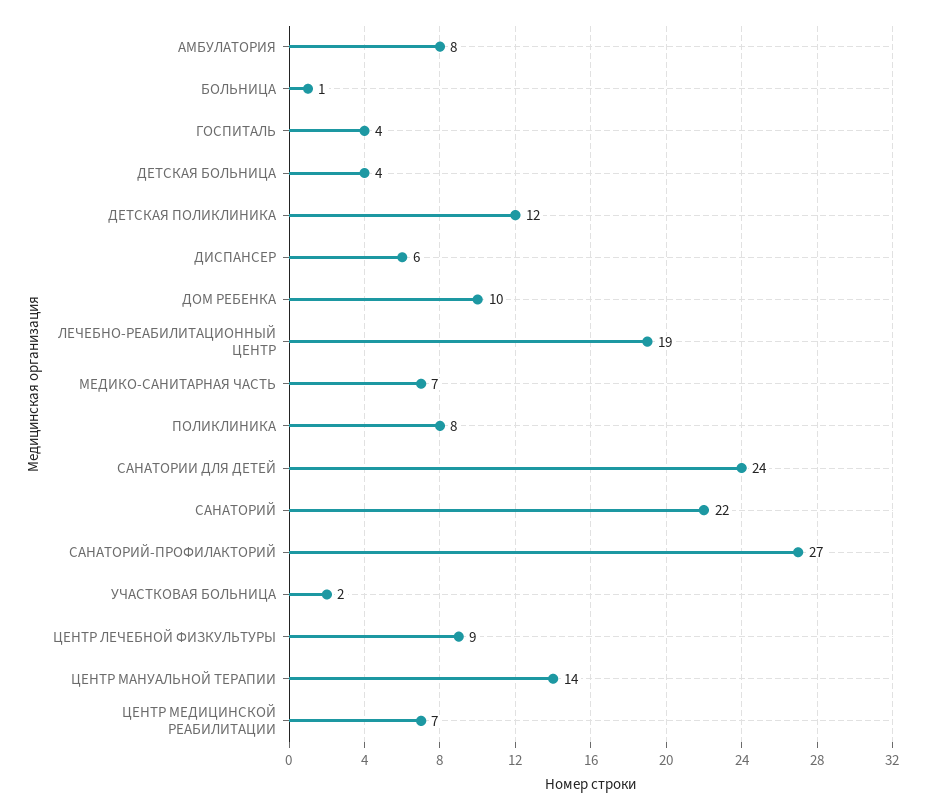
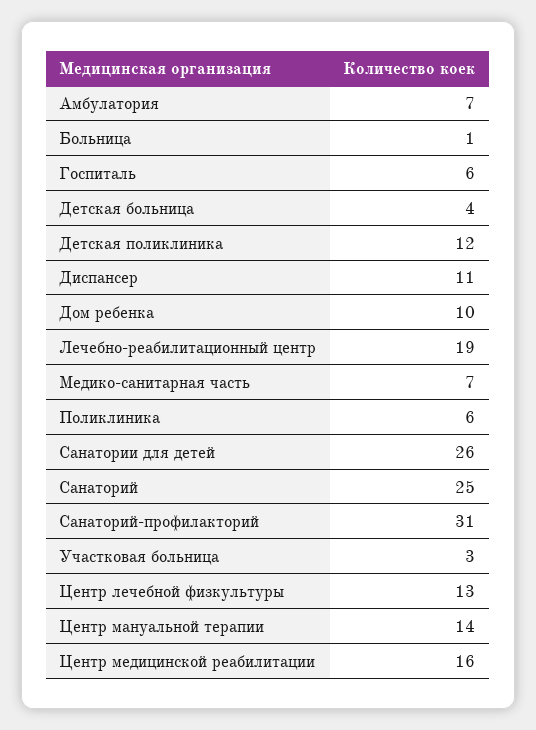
АМБУЛАТОРИЯ: 8 -> 7
ГОСПИТАЛЬ: 4 -> 6
ДИСПАНСЕР: 6 -> 11
ПОЛИКЛИНИКА: 8 -> 6
САНАТОРИИ ДЛЯ ДЕТЕЙ: 24 -> 26
САНАТОРИЙ: 22 -> 25
САНАТОРИЙ-ПРОФИЛАКТОРИЙ: 27 -> 31
УЧАСТКОВАЯ БОЛЬНИЦА: 2 -> 3
ЦЕНТР ЛЕЧЕБНОЙ ФИЗКУЛЬТУРЫ: 9 -> 13
ЦЕНТР МЕДИЦИНСКОЙ РЕАБИЛИТАЦИИ: 7 -> 16

